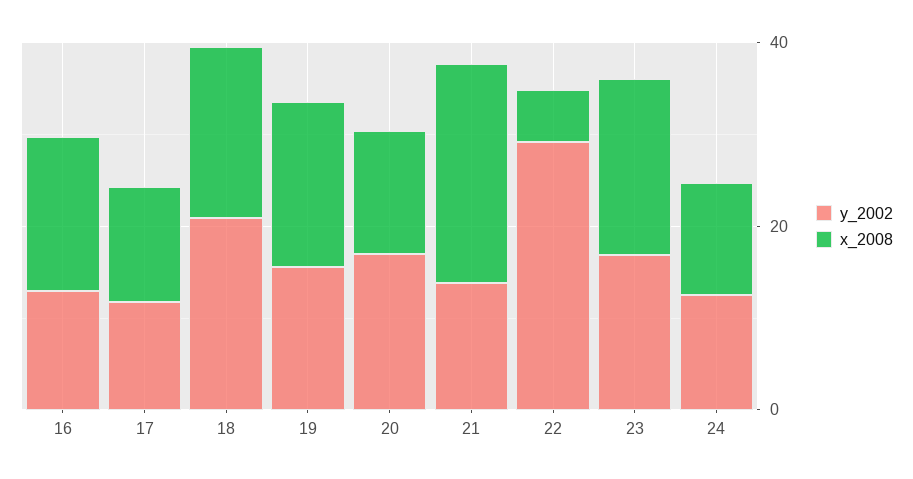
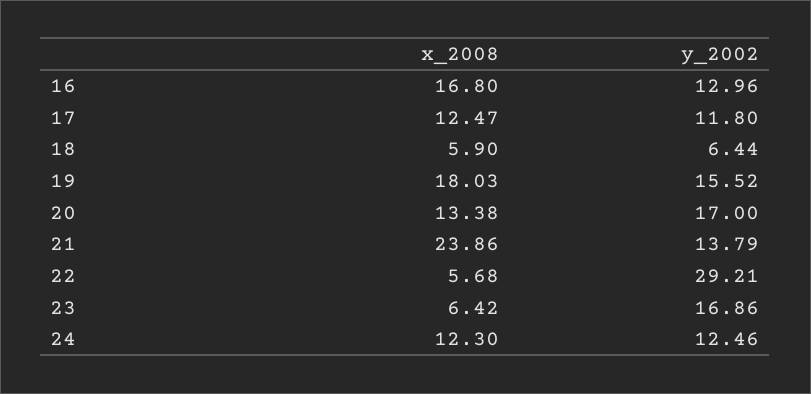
y_2002, 18: 20 -> 6.44
x_2008, 18: 20 -> 5.9
x_2008, 23: 20 -> 6.42

